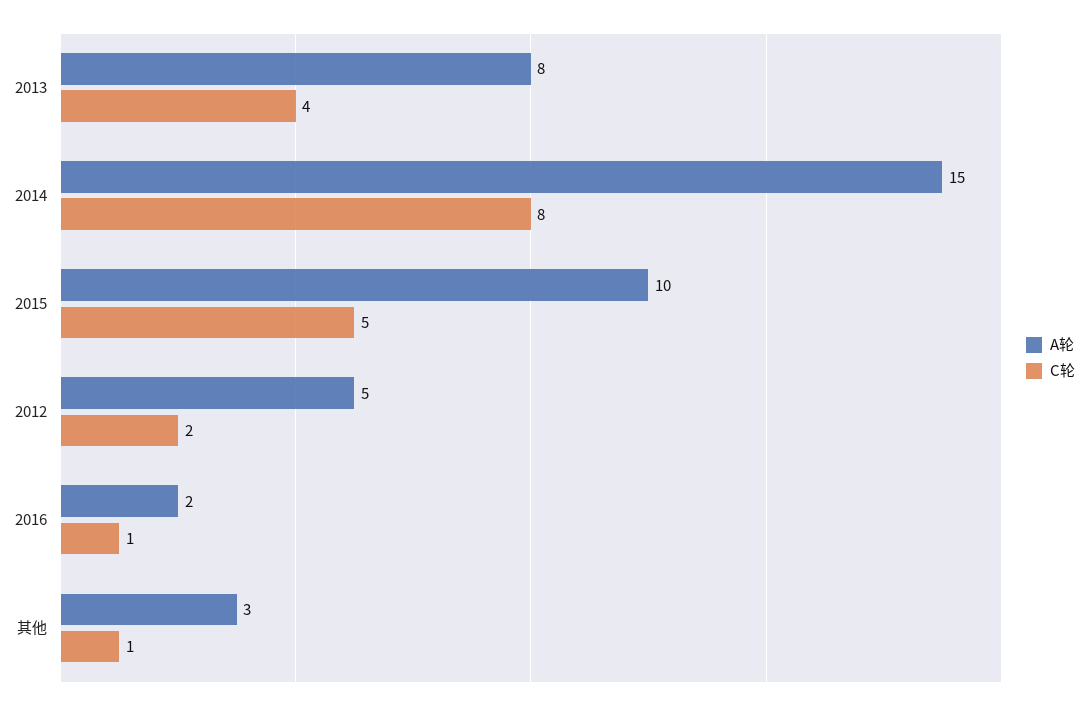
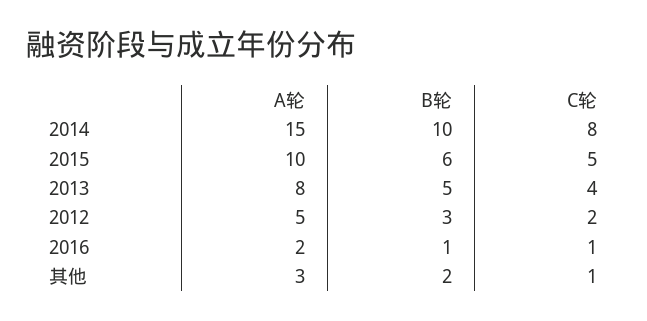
B轮, 2014: none -> 10
B轮, 2015: none -> 6
B轮, 2013: none -> 5
B轮, 2012: none -> 3
B轮, 2016: none -> 1
B轮, 其他: none -> 2

